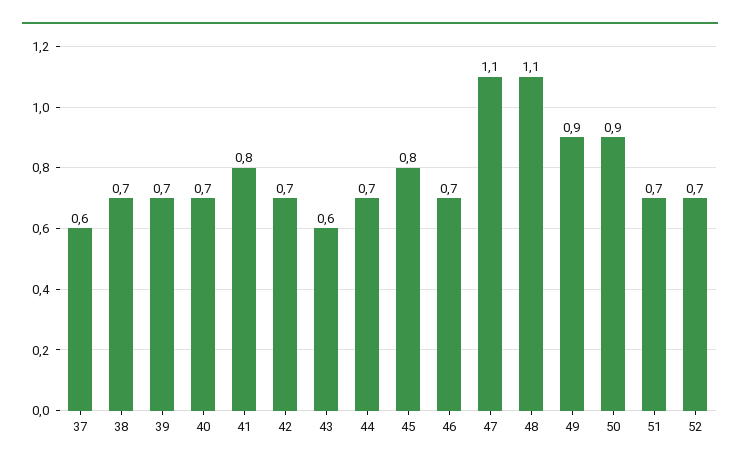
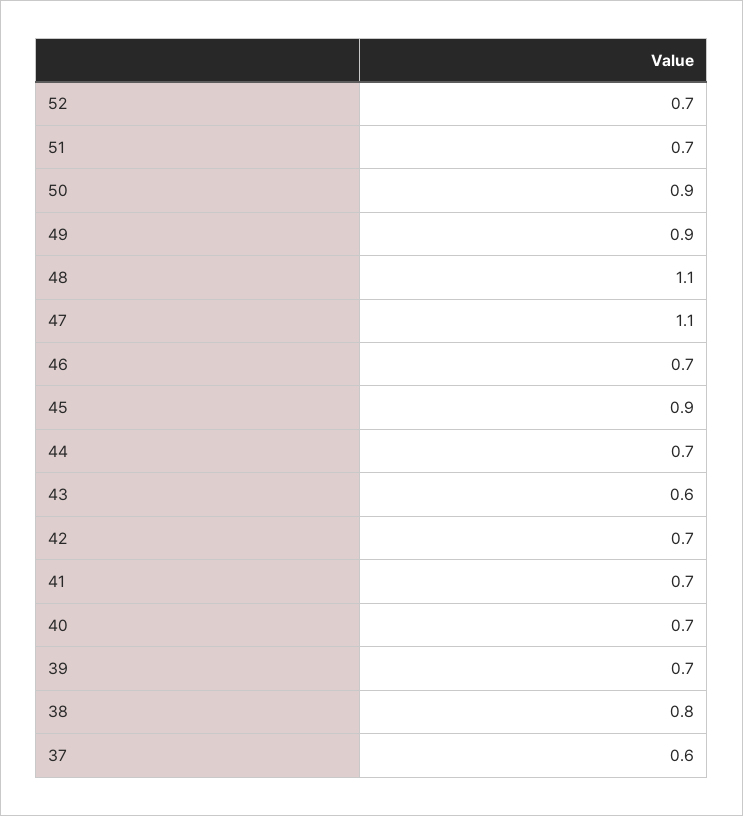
38: 0.7 -> 0.8
41: 0.8 -> 0.7
45: 0.8 -> 0.9

